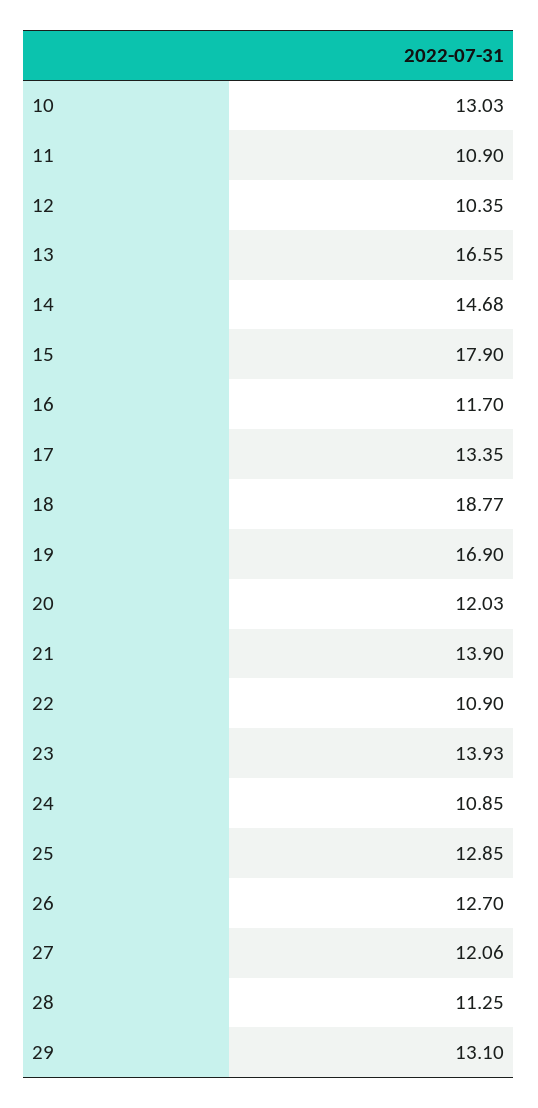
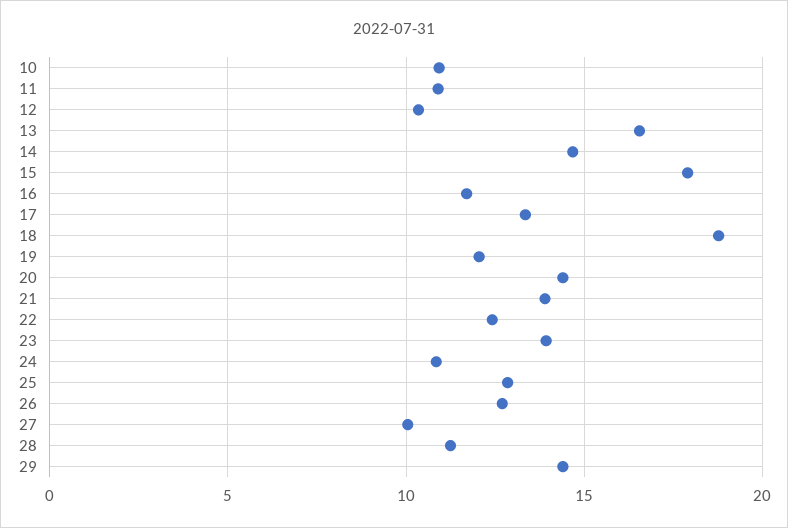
10: 13.03 -> 11
19: 16.9 -> 12
20: 12.03 -> 14.5
22: 10.9 -> 12.5
27: 12.06 -> 10
29: 13.1 -> 14.5

